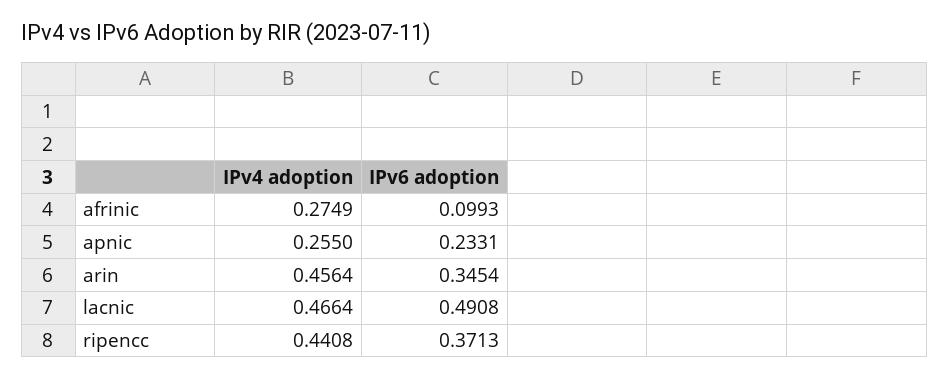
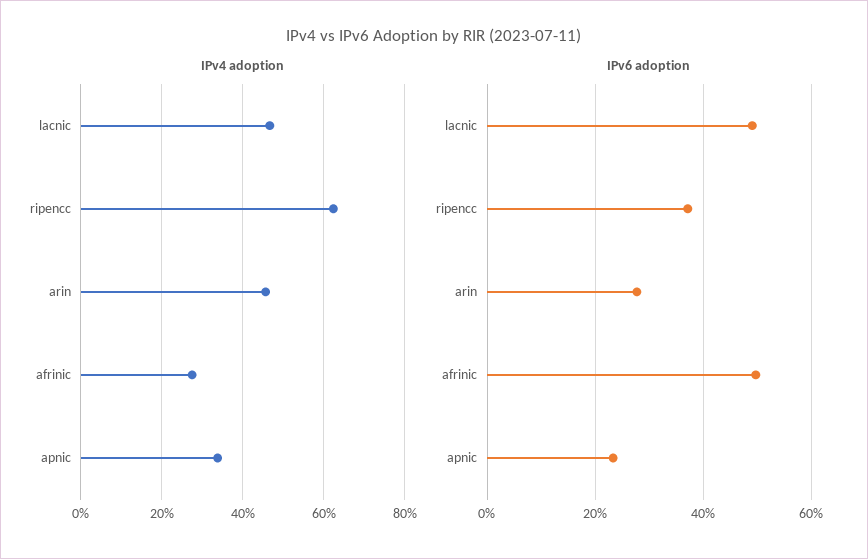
IPv6 adoption, afrinic: 0.0993 -> 0.5
IPv4 adoption, apnic: 0.255 -> 0.34
IPv6 adoption, arin: 0.3454 -> 0.28
IPv4 adoption, ripencc: 0.4408 -> 0.62

